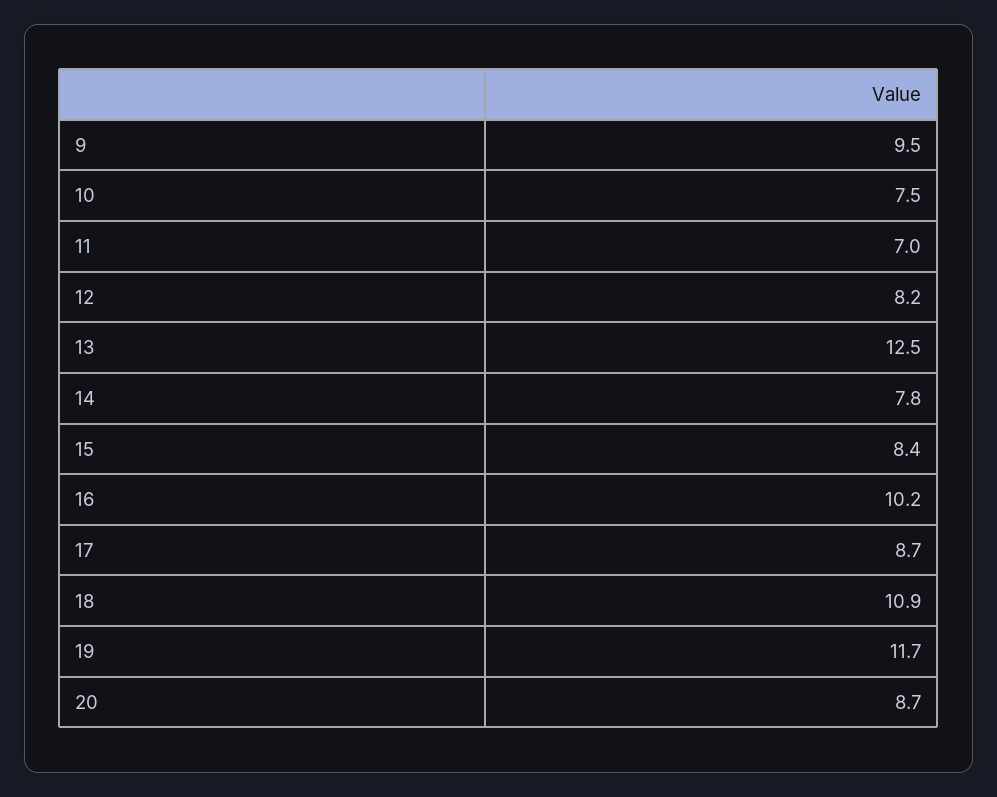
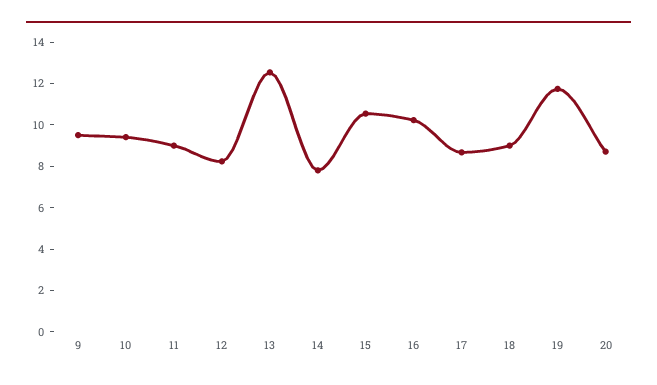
10: 7.5 -> 9.5
11: 7 -> 9
15: 8.4 -> 10.5
18: 10.9 -> 9

